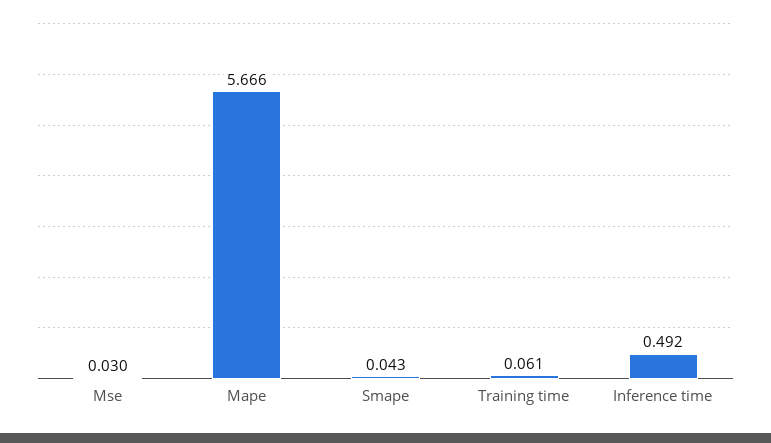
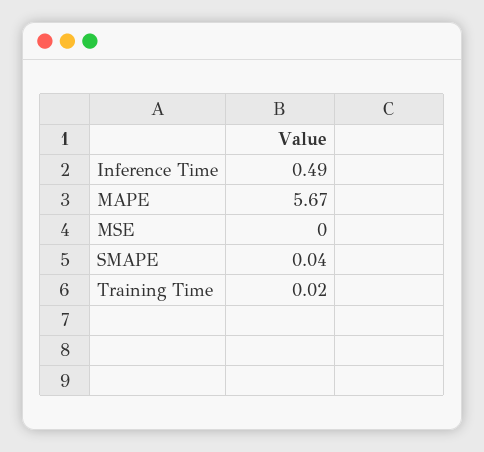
Mse: 0.03 -> 0
Training time: 0.061 -> 0.02

